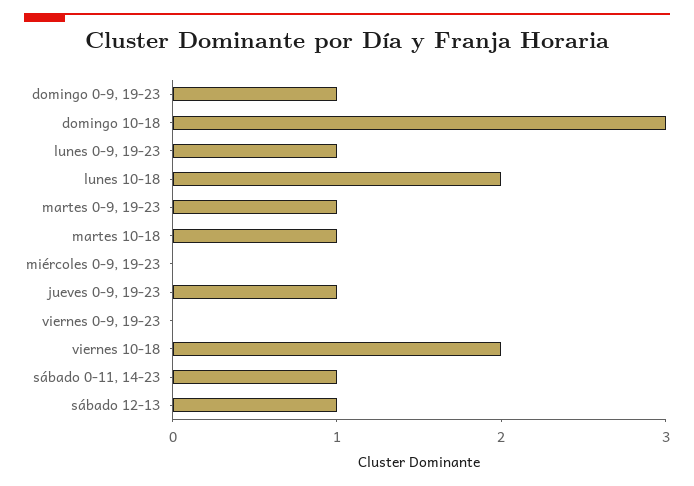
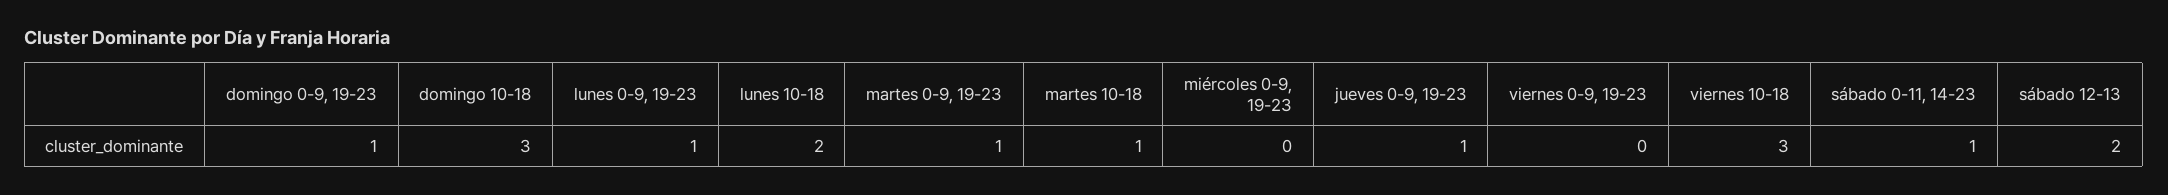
viernes 10-18: 2 -> 3
sábado 12-13: 1 -> 2

